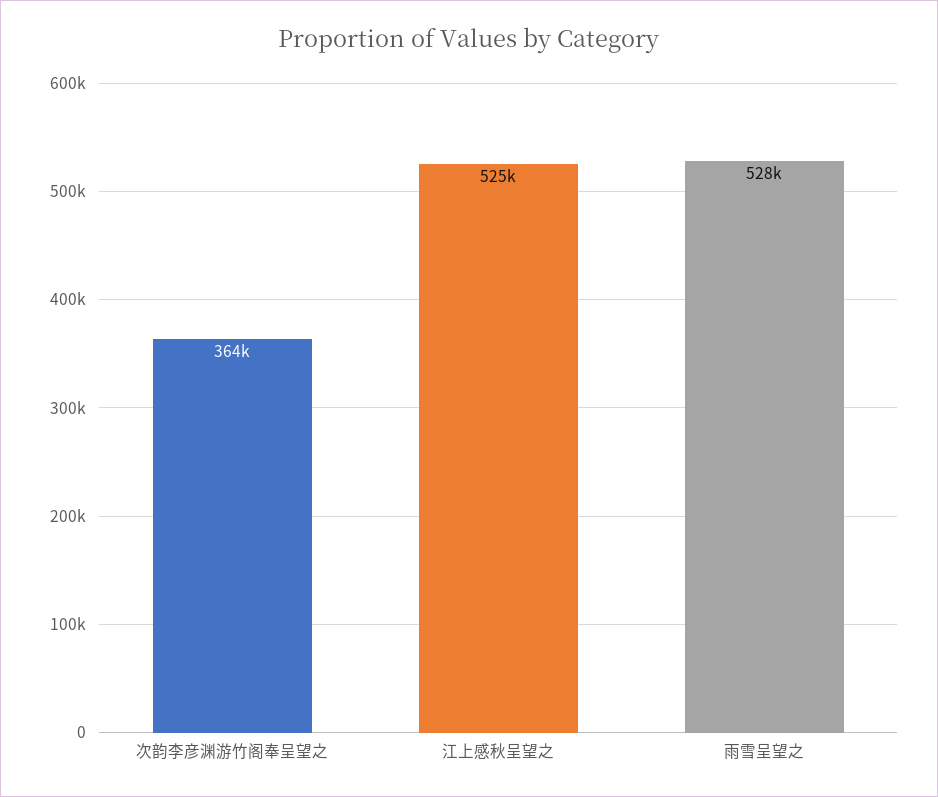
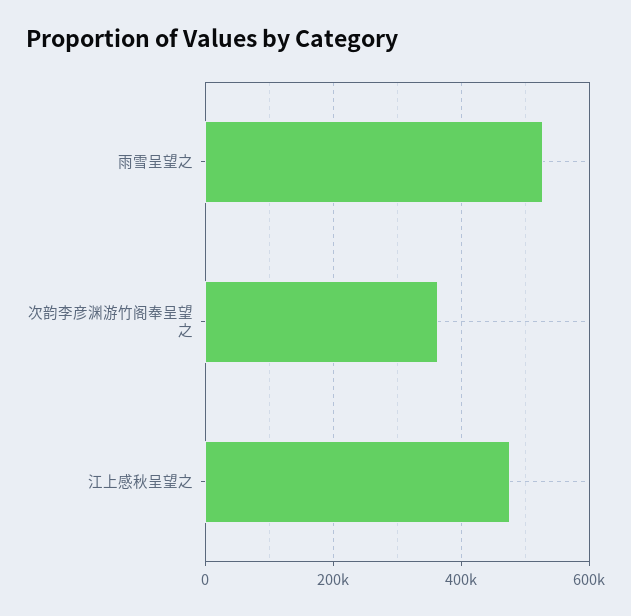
江上感秋呈望之: 525000 -> 480000

